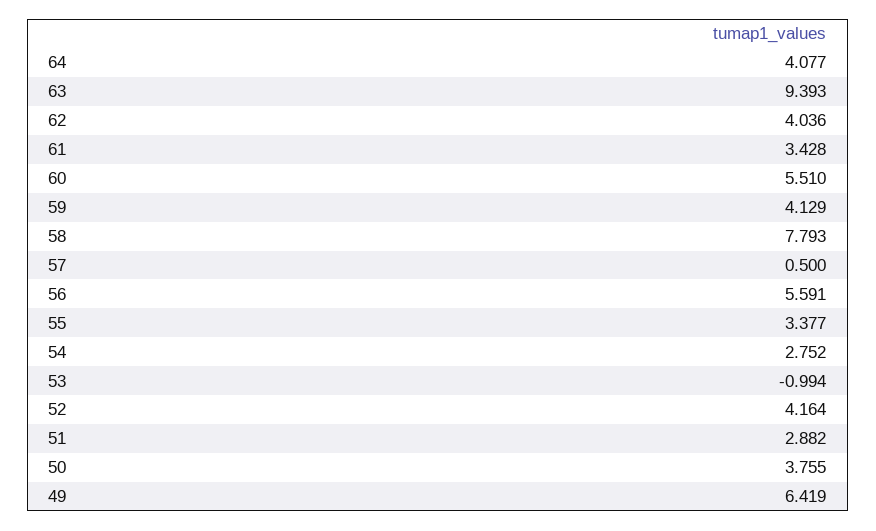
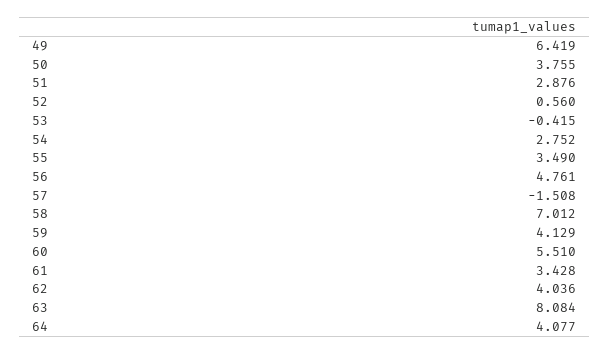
63: 9.393 -> 8.084
58: 7.793 -> 7.012
57: 0.5 -> -1.508
56: 5.591 -> 4.761
55: 3.377 -> 3.49
53: -0.994 -> -0.415
52: 4.164 -> 0.56
51: 2.882 -> 2.876

